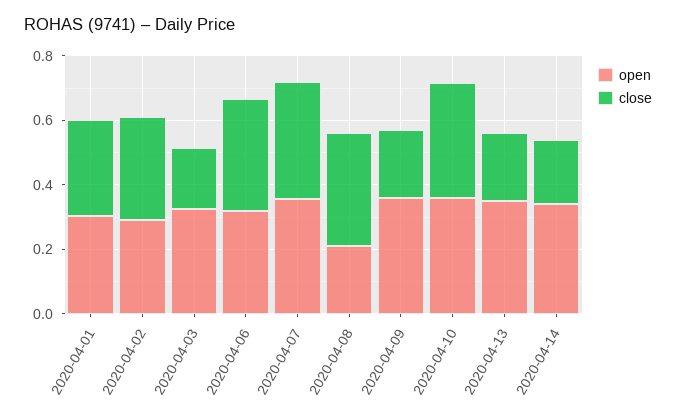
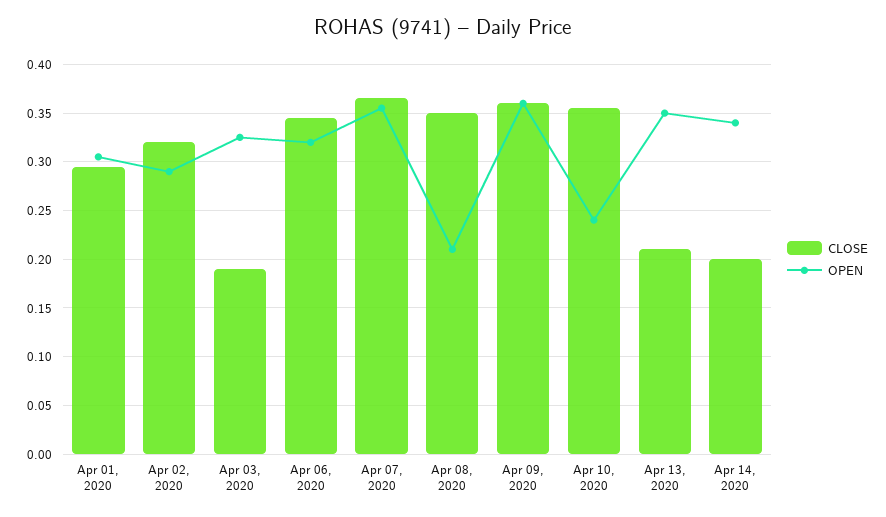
close, 2020-04-09: 0.2 -> 0.36
open, 2020-04-10: 0.35 -> 0.24

